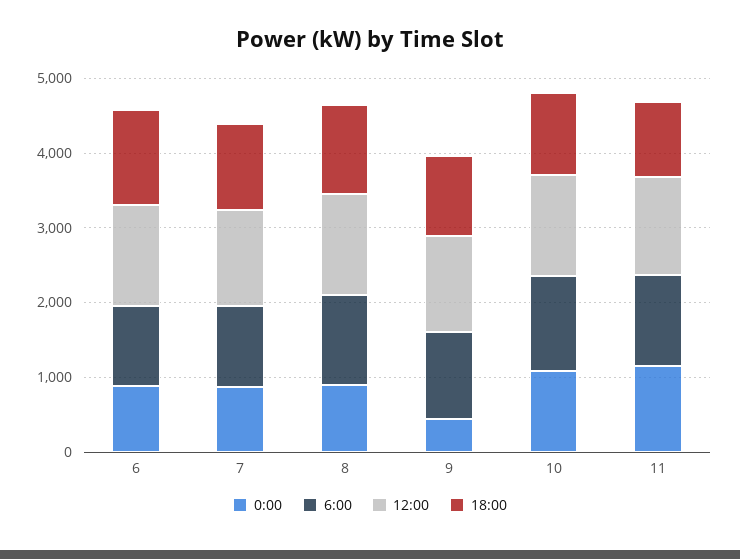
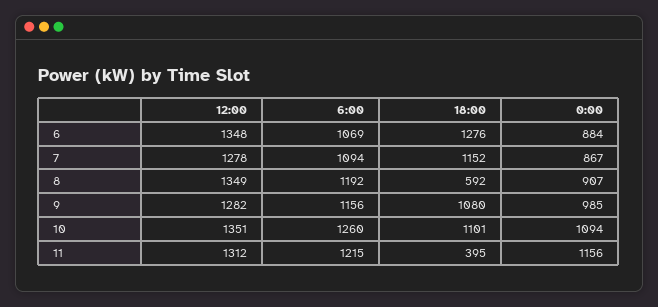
18:00, 8: 1200 -> 592
0:00, 9: 400 -> 985
18:00, 11: 1000 -> 395

